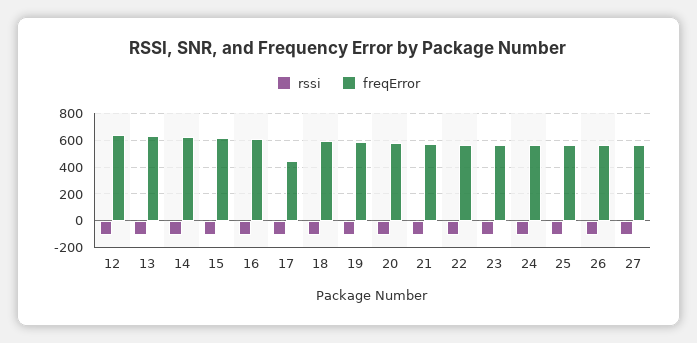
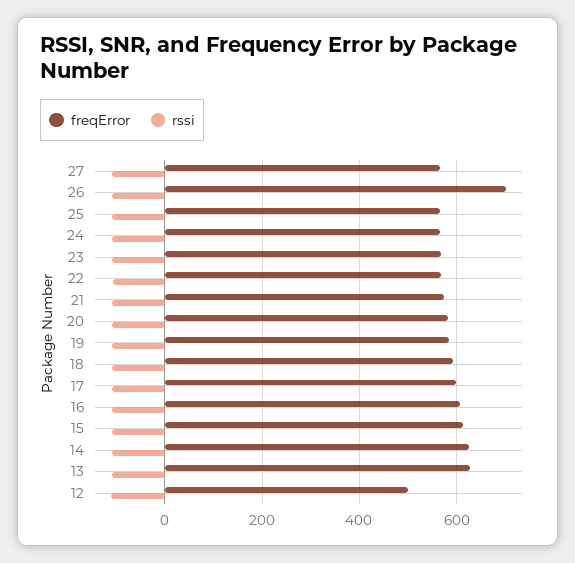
freqError, 12: 650 -> 500
freqError, 17: 450 -> 600
freqError, 26: 550 -> 700

